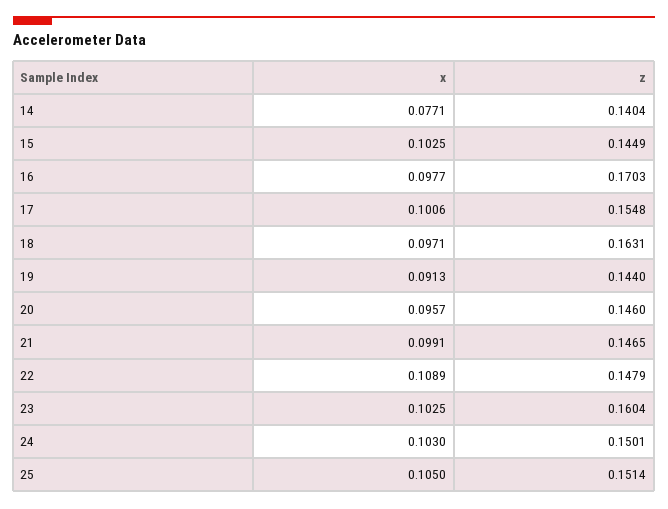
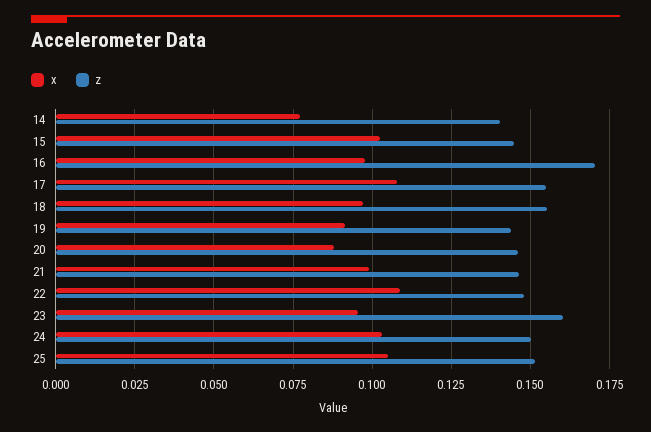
x, 17: 0.1006 -> 0.1075
z, 18: 0.1631 -> 0.155
x, 20: 0.0957 -> 0.0875
x, 23: 0.1025 -> 0.095

